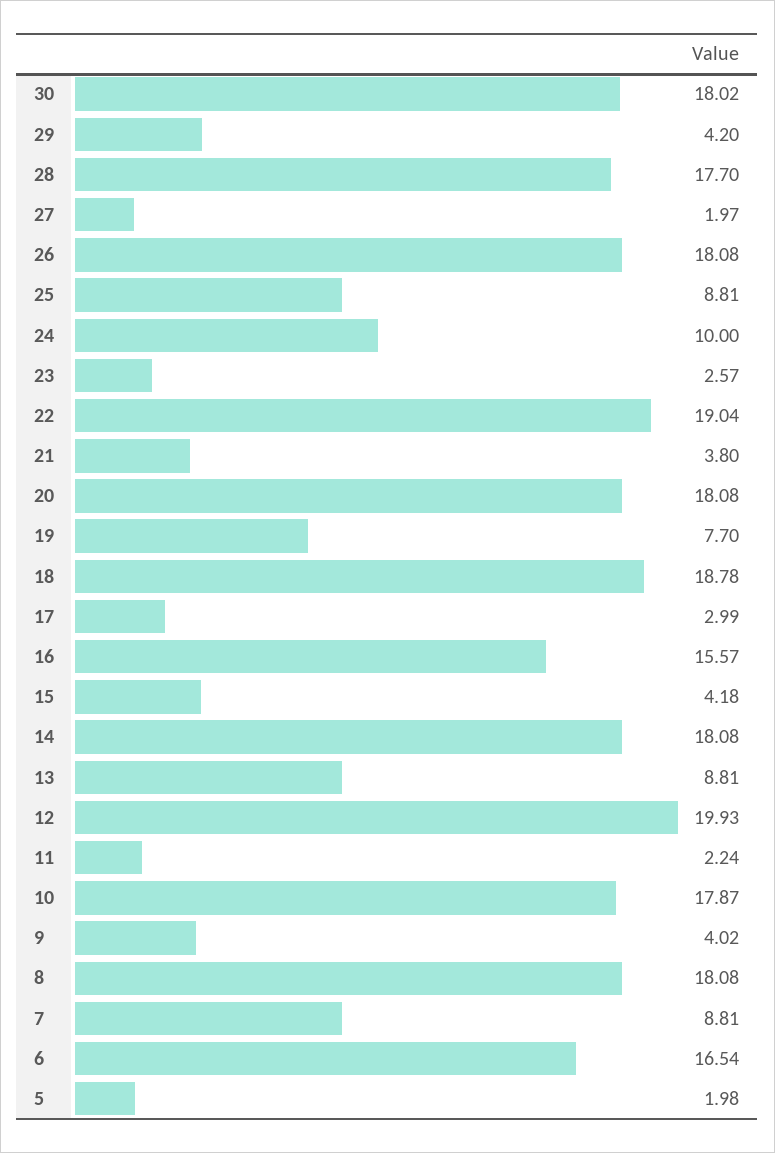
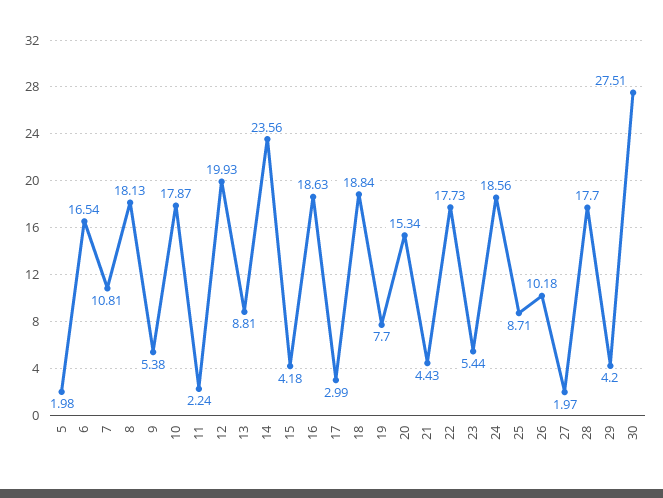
30: 18.02 -> 27.51
26: 18.08 -> 10.18
25: 8.81 -> 8.71
24: 10 -> 18.56
23: 2.57 -> 5.44
22: 19.04 -> 17.73
21: 3.8 -> 4.43
20: 18.08 -> 15.34
18: 18.78 -> 18.84
16: 15.57 -> 18.63
14: 18.08 -> 23.56
9: 4.02 -> 5.38
8: 18.08 -> 18.13
7: 8.81 -> 10.81

